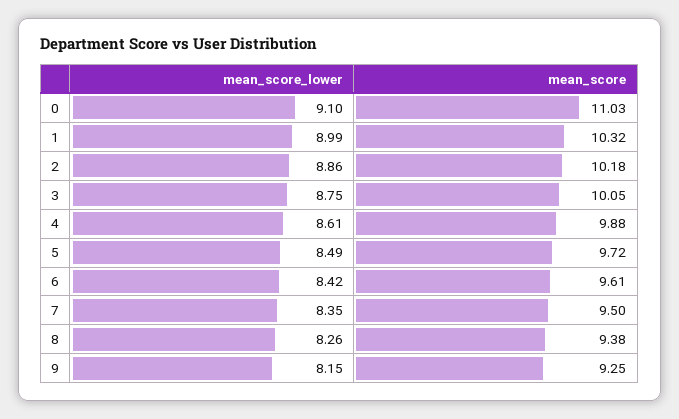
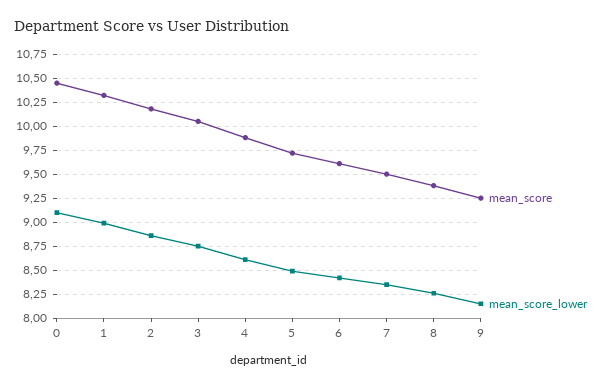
mean_score, 0: 11.03 -> 10.5

